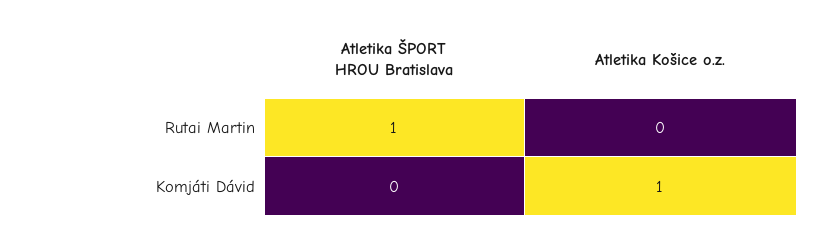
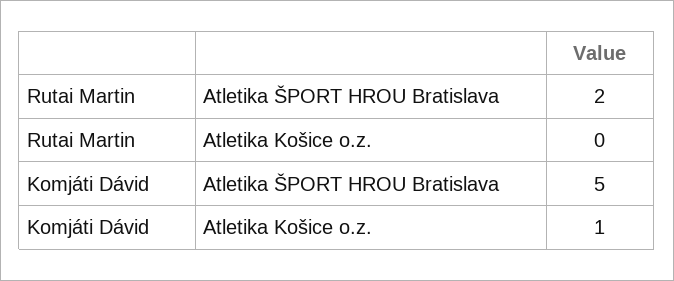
Atletika ŠPORT HROU Bratislava, Rutai Martin: 1 -> 2
Atletika ŠPORT HROU Bratislava, Komjáti Dávid: 0 -> 5

